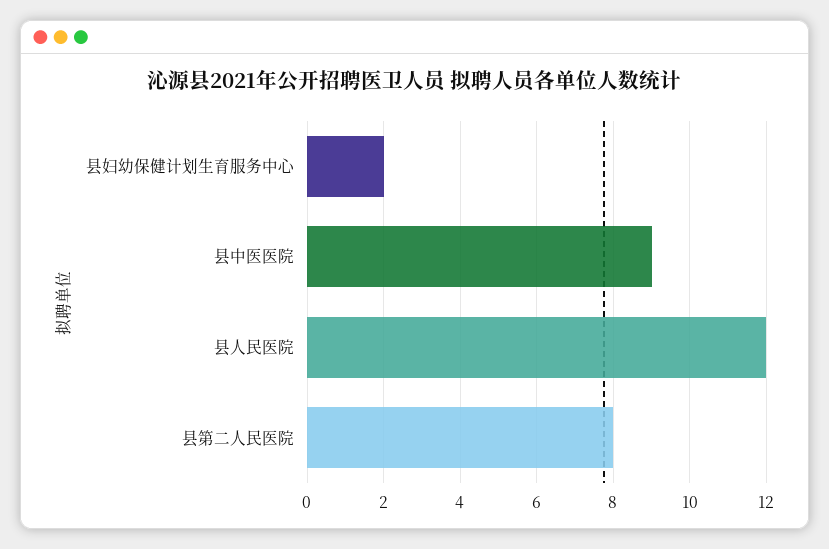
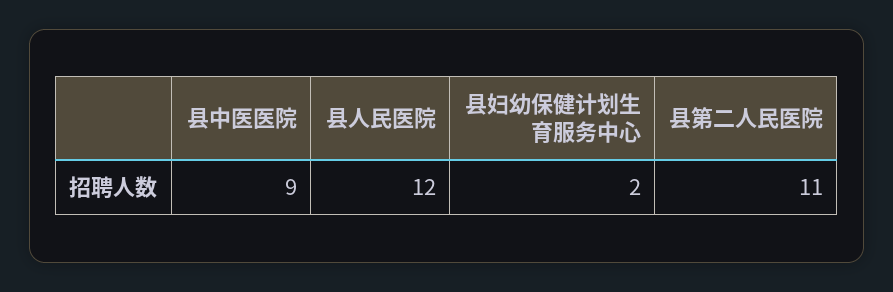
县第二人民医院: 8 -> 11

